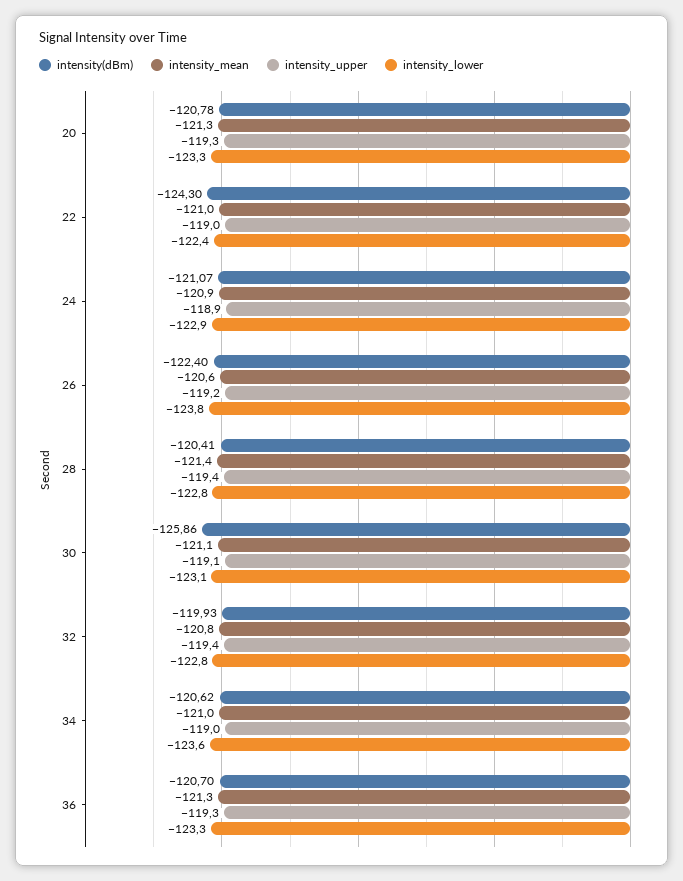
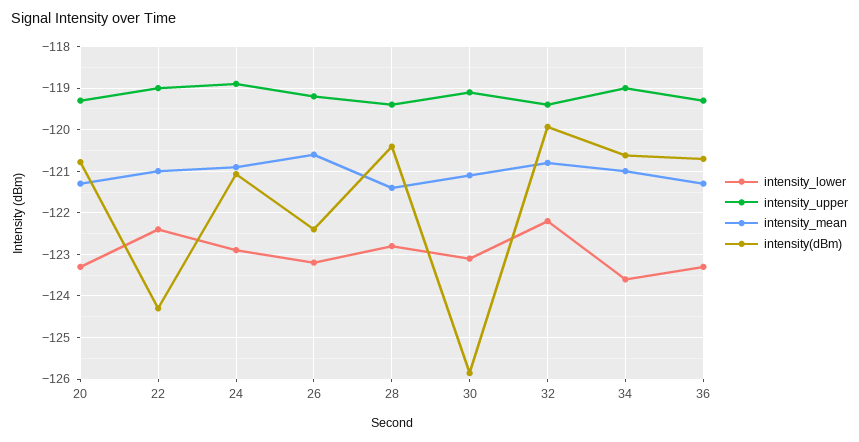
intensity_lower, 26: -123.8 -> -123.2
intensity_lower, 32: -122.8 -> -122.2

